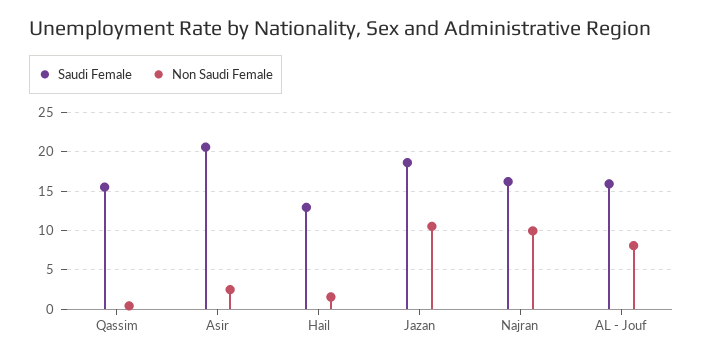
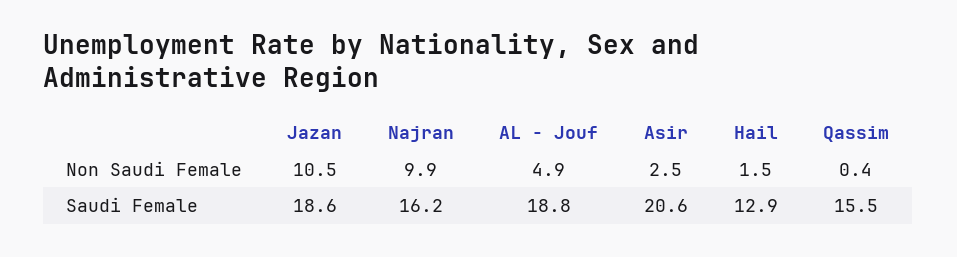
Saudi Female, AL - Jouf: 16 -> 18.8
Non Saudi Female, AL - Jouf: 8 -> 4.9

